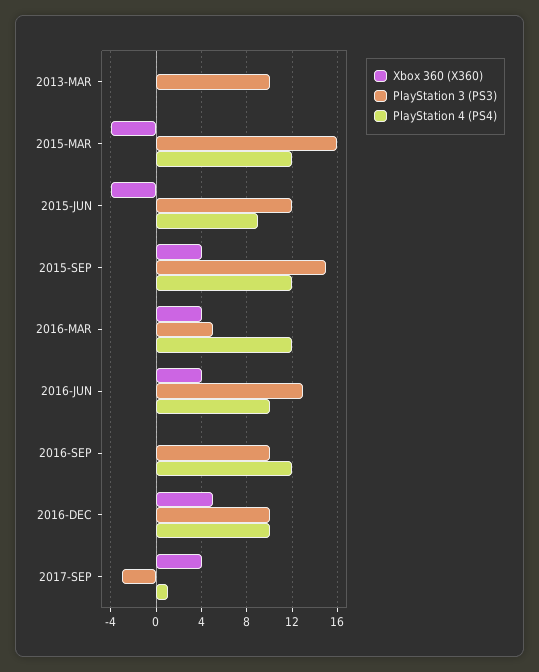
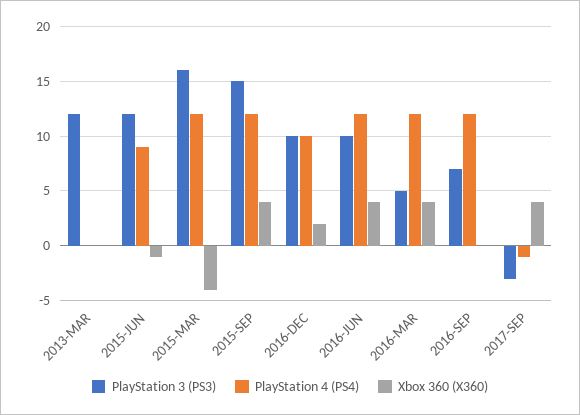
PlayStation 3 (PS3), 2013-MAR: 10 -> 12
Xbox 360 (X360), 2015-JUN: -4 -> -1
PlayStation 3 (PS3), 2016-JUN: 13 -> 10
PlayStation 4 (PS4), 2016-JUN: 10 -> 12
PlayStation 3 (PS3), 2016-SEP: 10 -> 7
Xbox 360 (X360), 2016-DEC: 5 -> 2
PlayStation 4 (PS4), 2017-SEP: 1 -> -1

